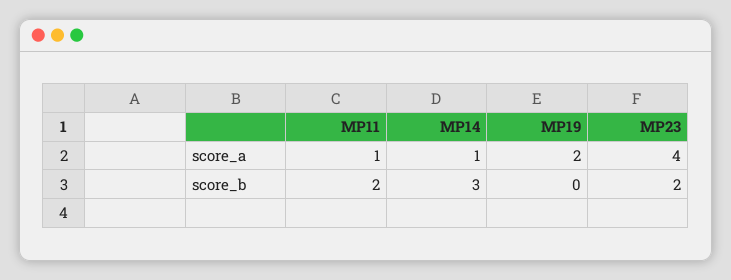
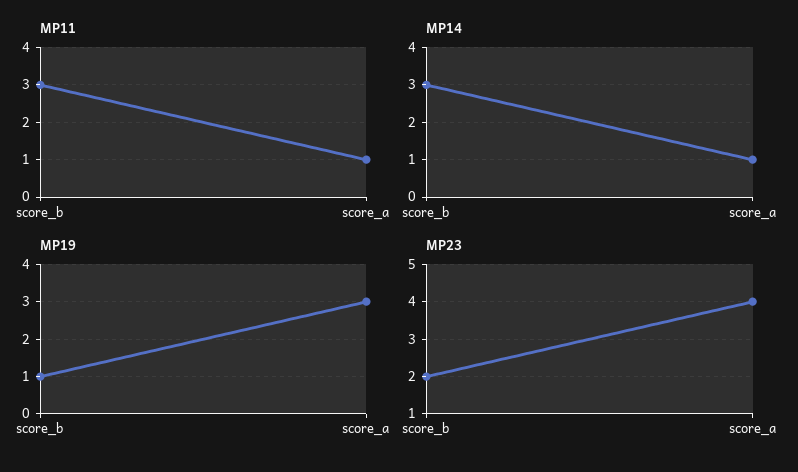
MP19, score_a: 2 -> 3
MP11, score_b: 2 -> 3
MP19, score_b: 0 -> 1

